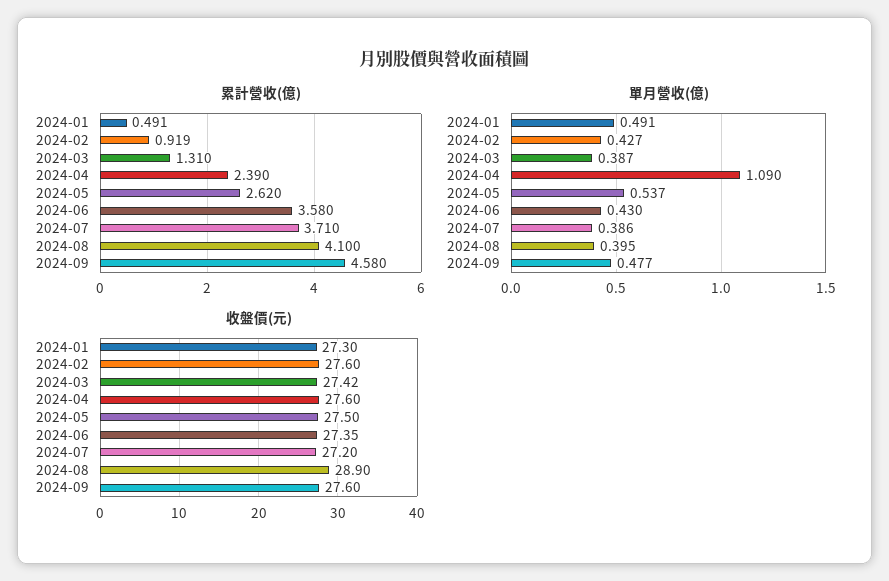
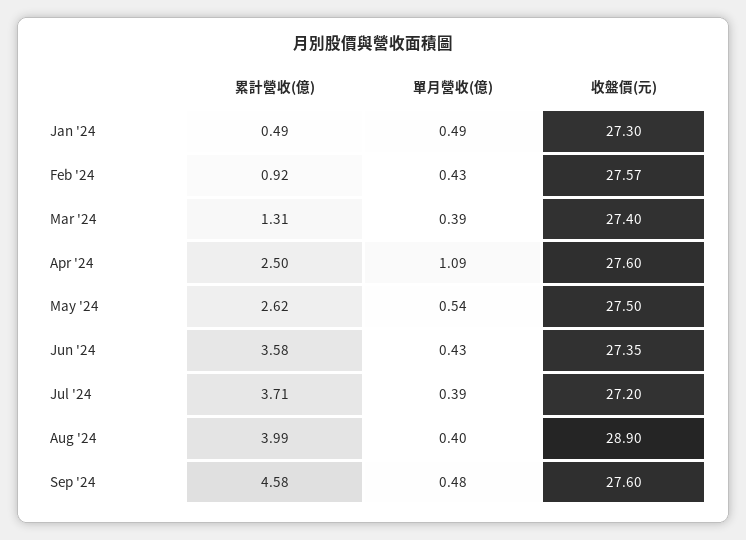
累計營收(億), 2024-04: 2.39 -> 2.5
累計營收(億), 2024-08: 4.1 -> 3.99
收盤價(元), 2024-02: 27.6 -> 27.57
收盤價(元), 2024-03: 27.42 -> 27.4

